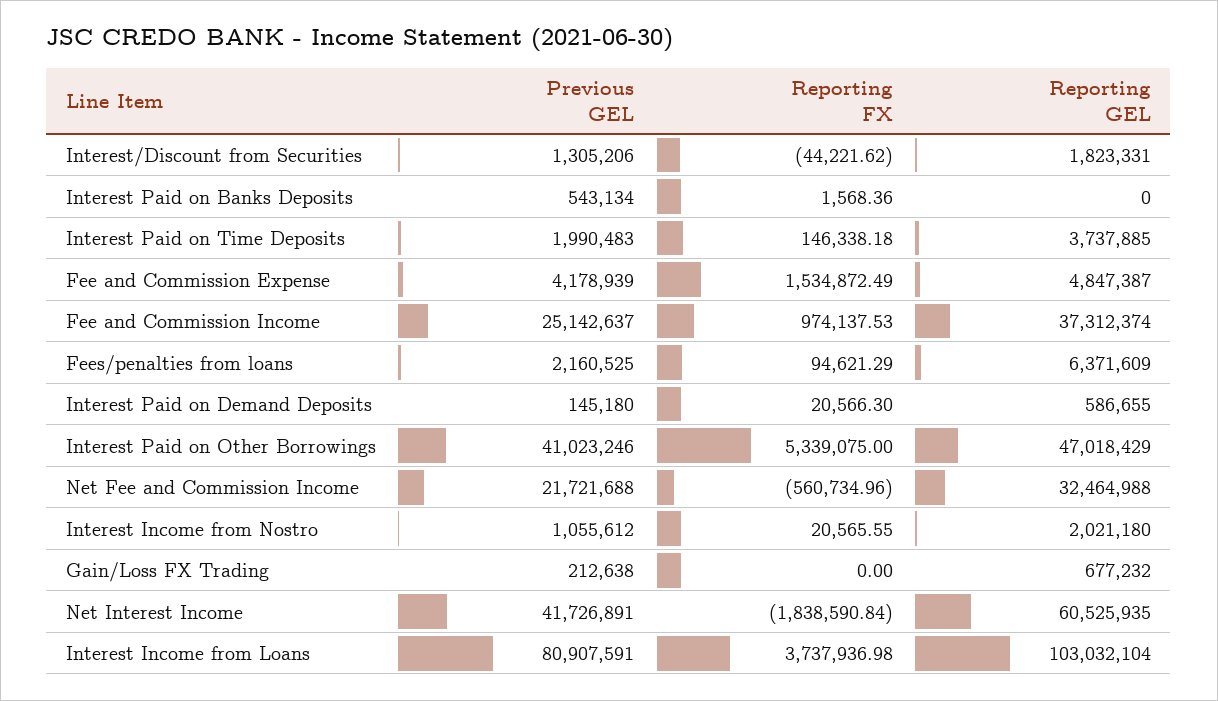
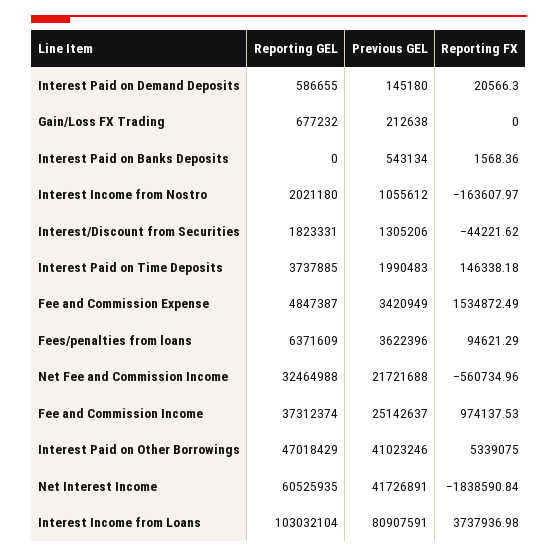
Previous GEL, Fee and Commission Expense: 4178939 -> 3420949
Previous GEL, Fees/penalties from loans: 2160525 -> 3622396
Reporting FX, Interest Income from Nostro: 20565.55 -> -163607.97

